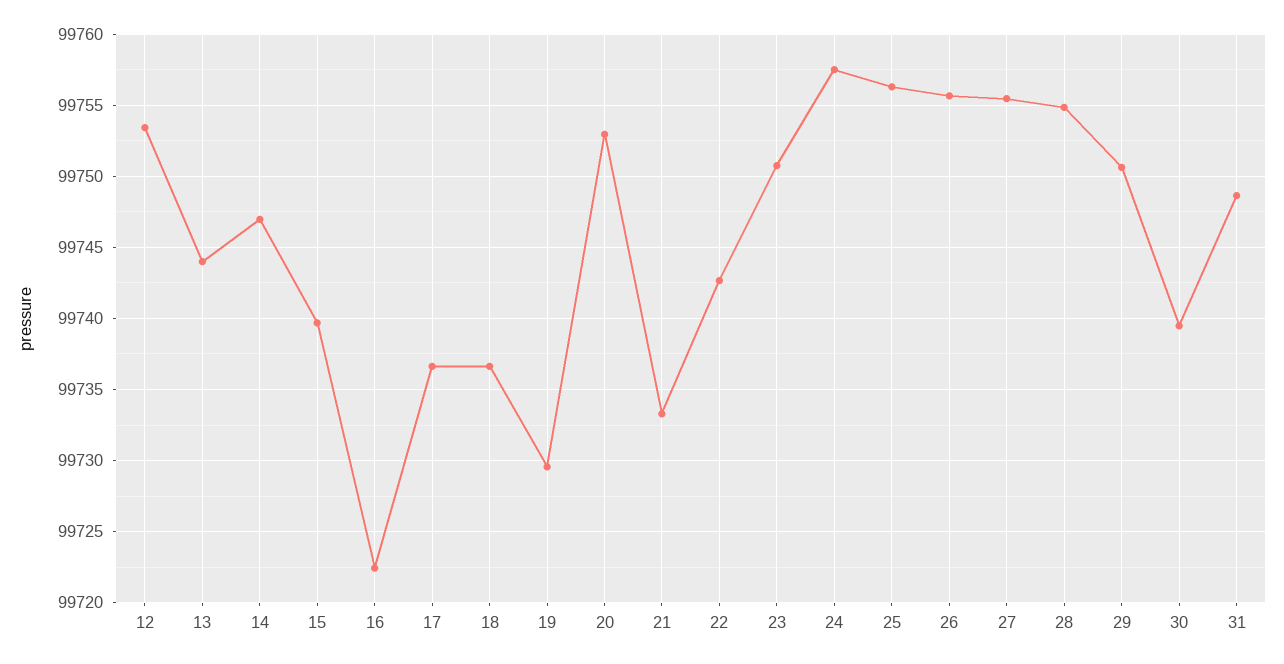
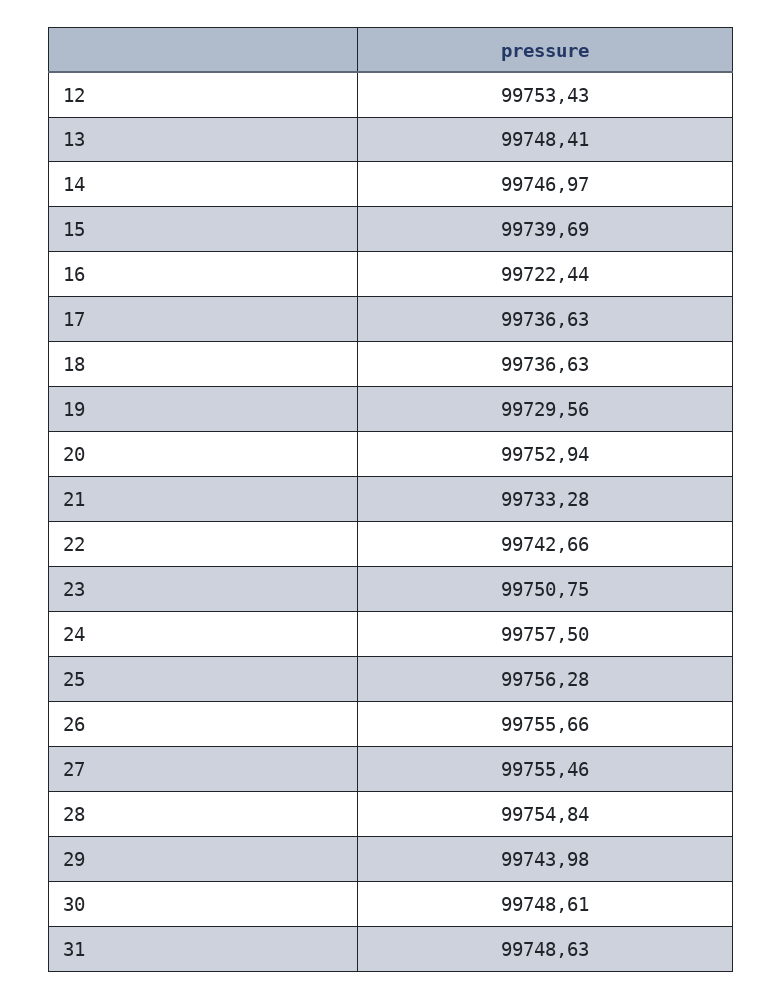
13: 99744 -> 99748.41
29: 99750.5 -> 99743.98
30: 99739.5 -> 99748.61

